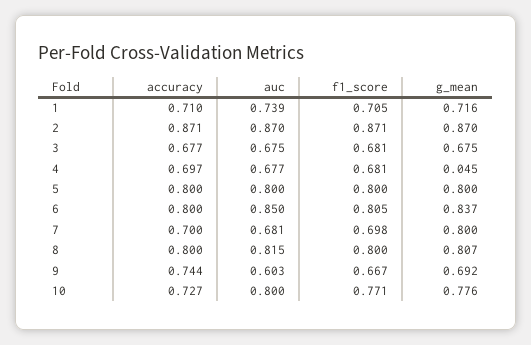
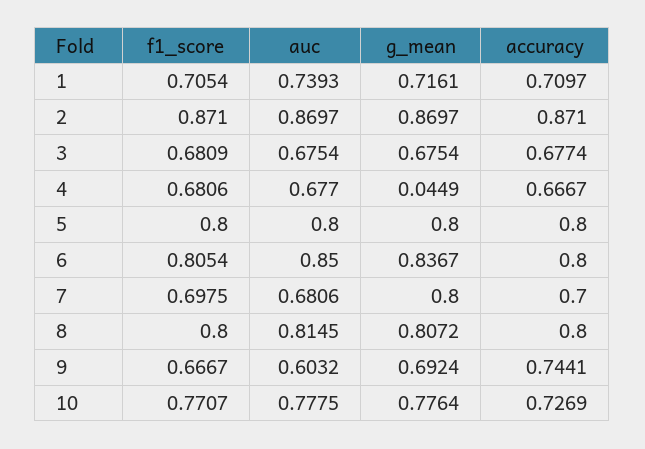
accuracy, 4: 0.697 -> 0.6667
auc, 10: 0.8 -> 0.7775

